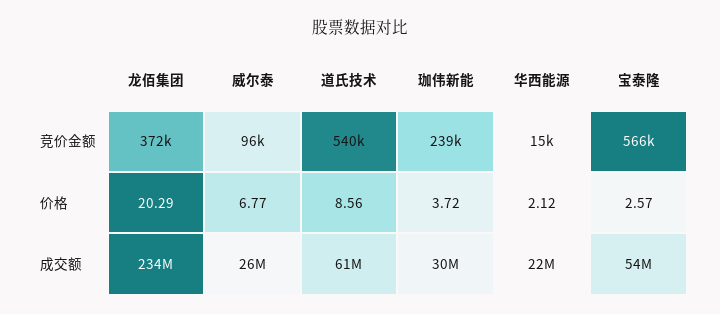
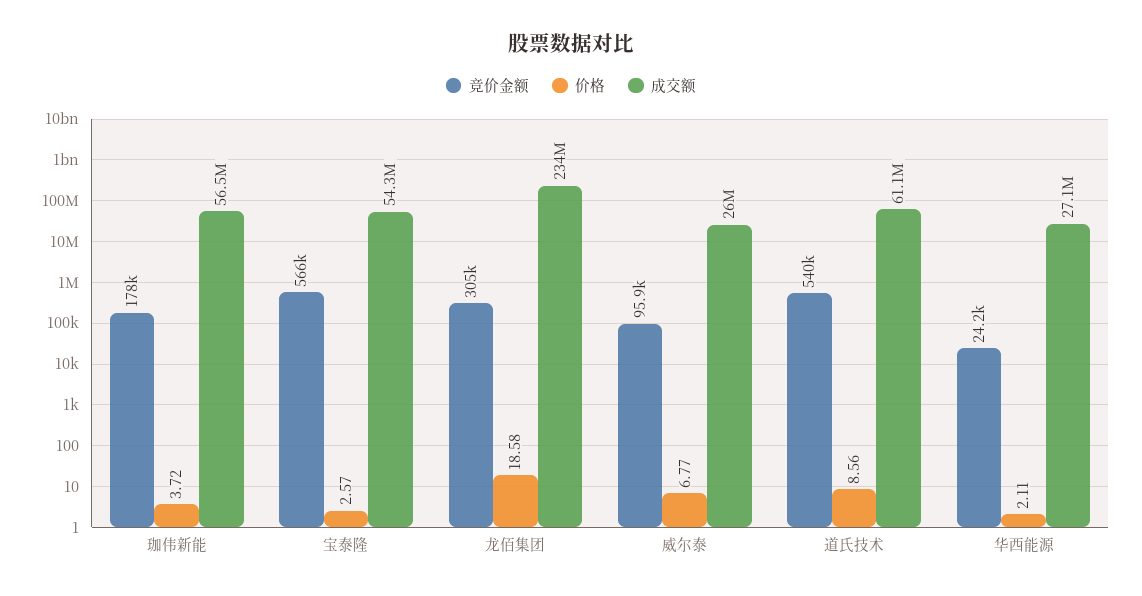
竞价金额, 龙佰集团: 372000 -> 305000
竞价金额, 珈伟新能: 239000 -> 178000
竞价金额, 华西能源: 15000 -> 24200
价格, 龙佰集团: 20.29 -> 18.58
价格, 华西能源: 2.12 -> 2.11
成交额, 珈伟新能: 30000000 -> 56500000
成交额, 华西能源: 22000000 -> 27100000

